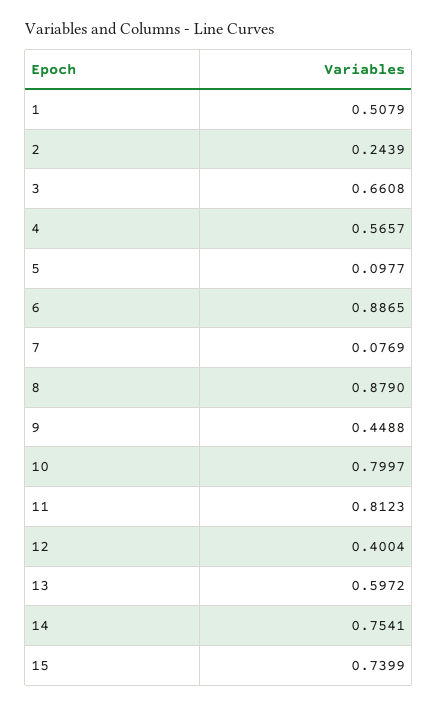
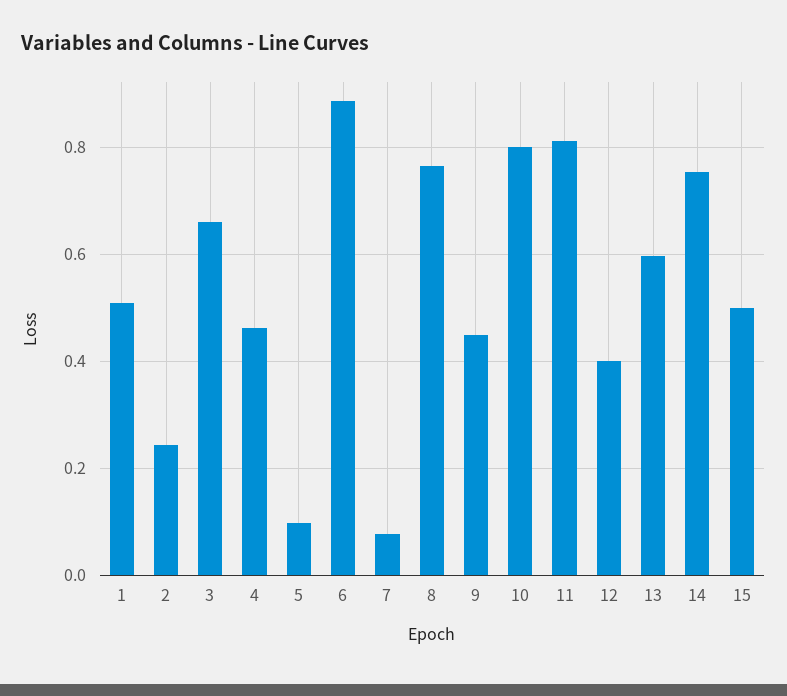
4: 0.5657 -> 0.46
8: 0.879 -> 0.76
15: 0.7399 -> 0.5

